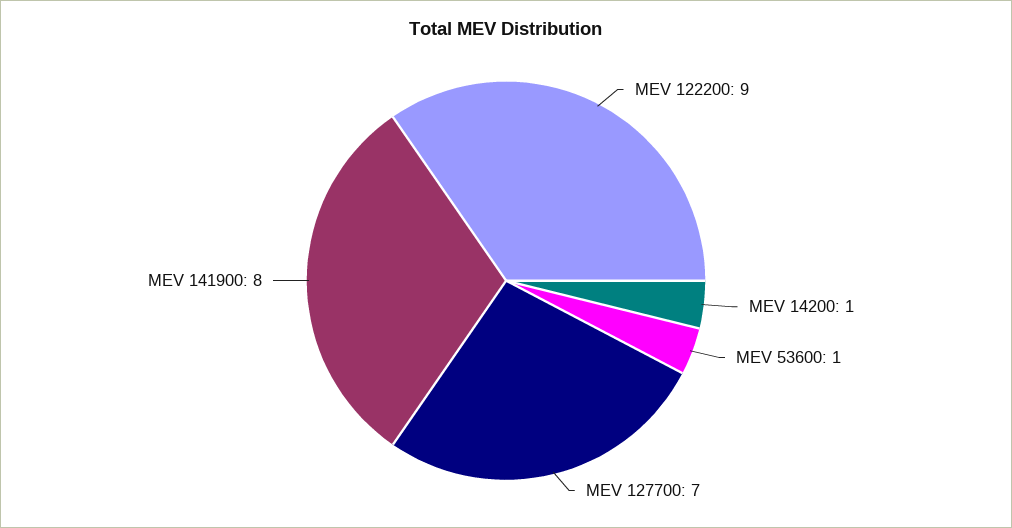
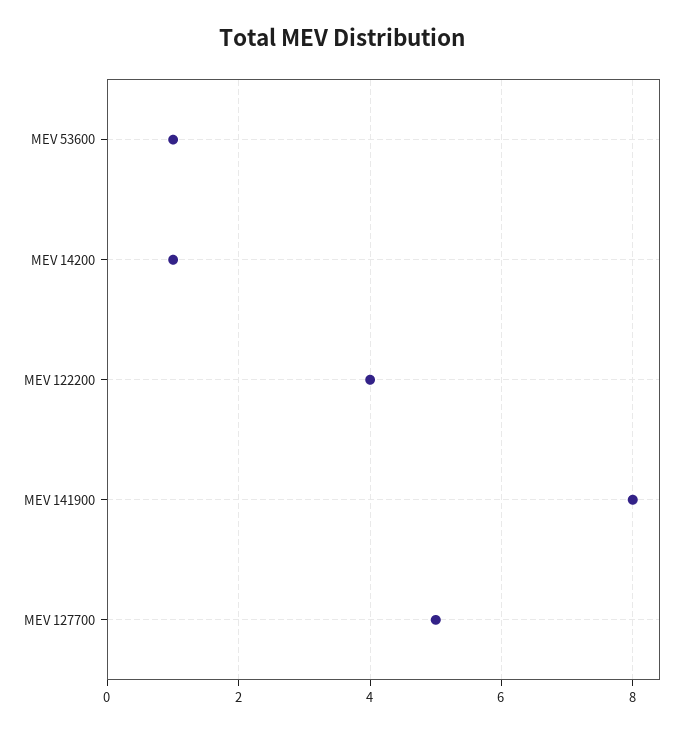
MEV 122200: 9 -> 4
MEV 127700: 7 -> 5

